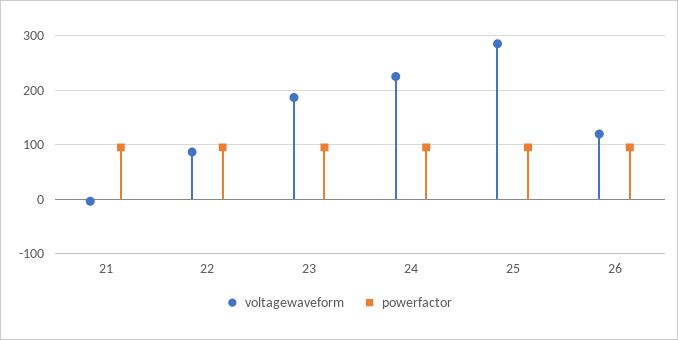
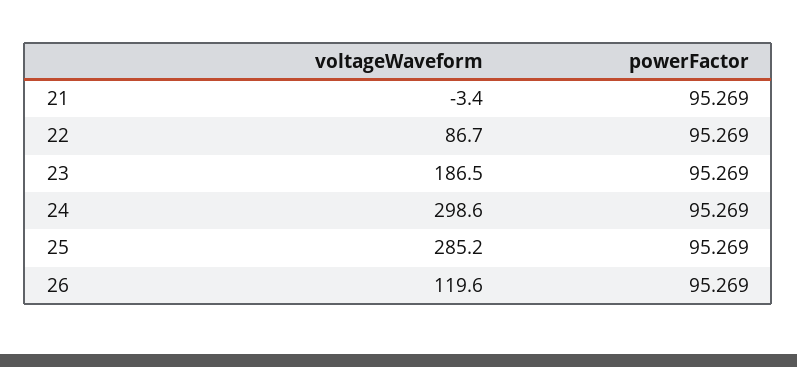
voltagewaveform, 24: 220 -> 298.6

